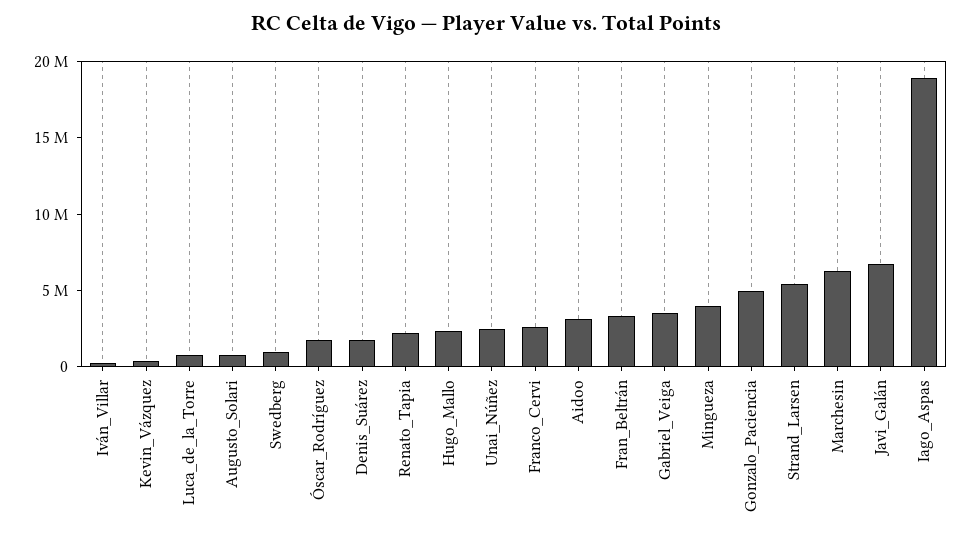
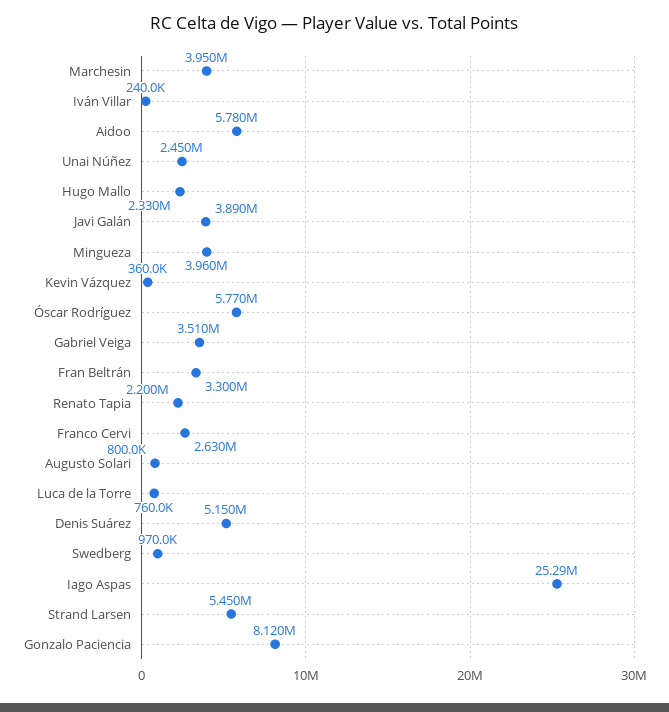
Óscar_Rodríguez: 2000000 -> 5770000
Denis_Suárez: 2000000 -> 5150000
Aidoo: 3000000 -> 5780000
Gonzalo_Paciencia: 5000000 -> 8120000
Marchesin: 6000000 -> 3950000
Javi_Galán: 7000000 -> 3890000
Iago_Aspas: 19000000 -> 25290000

